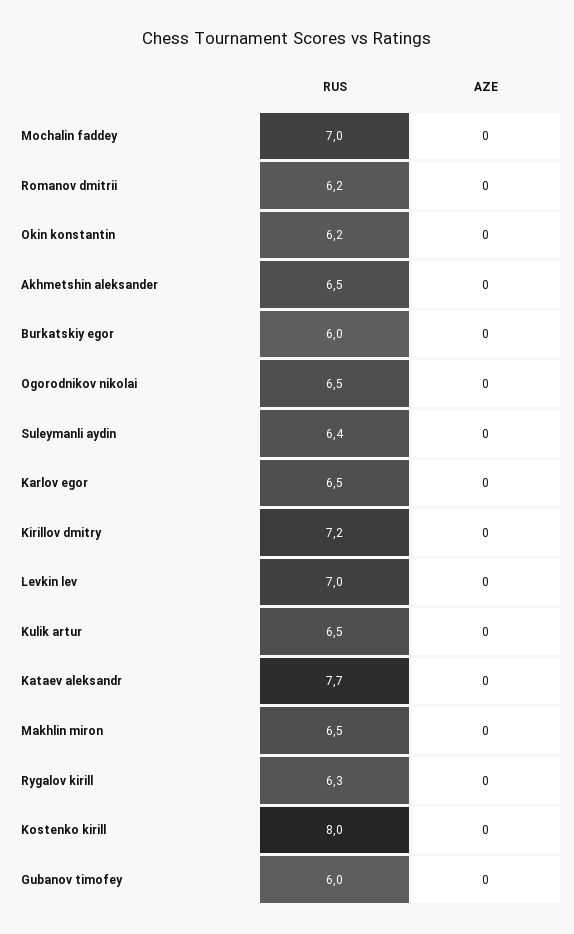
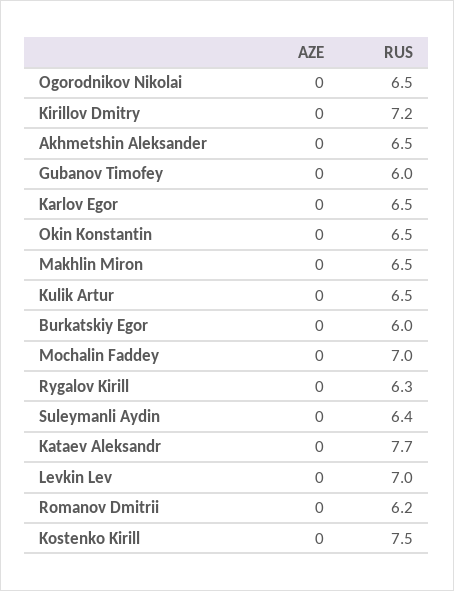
RUS, Okin konstantin: 6.2 -> 6.5
RUS, Kostenko kirill: 8 -> 7.5

